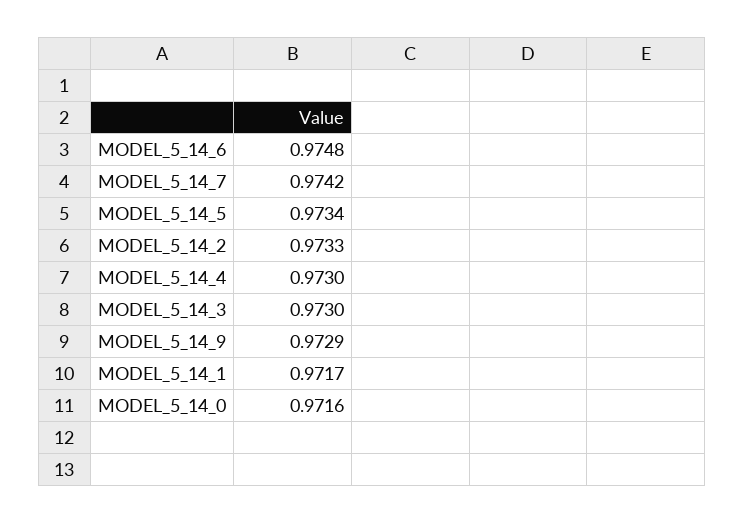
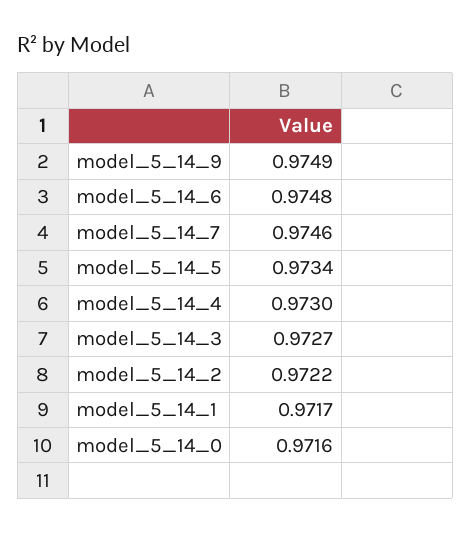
MODEL_5_14_7: 0.9742 -> 0.9746
MODEL_5_14_2: 0.9733 -> 0.9722
MODEL_5_14_3: 0.973 -> 0.9727
MODEL_5_14_9: 0.9729 -> 0.9749

